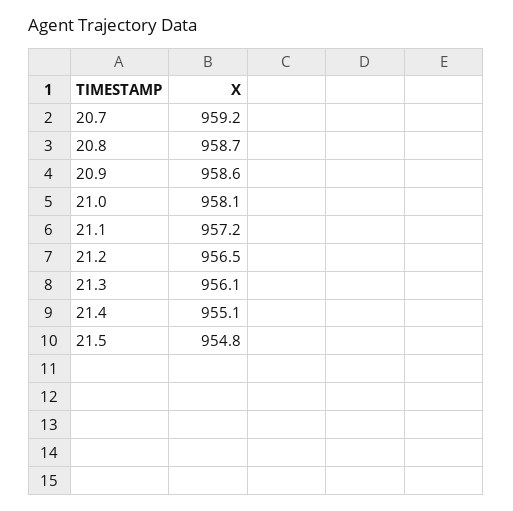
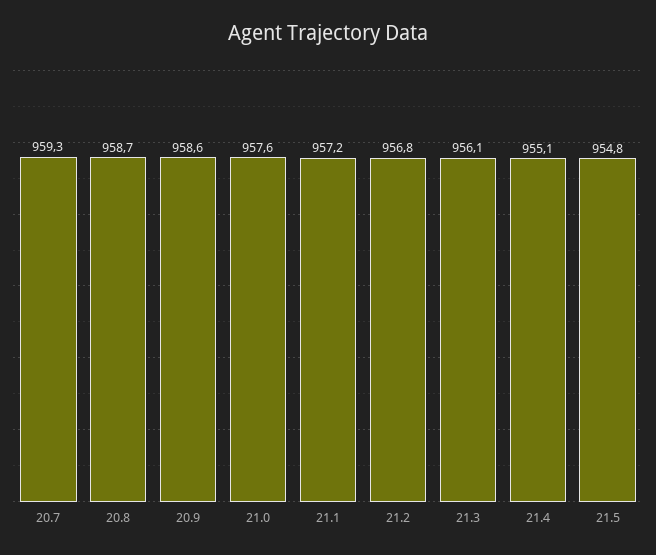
20.7: 959.2 -> 959.3
21.0: 958.1 -> 957.6
21.2: 956.5 -> 956.8

